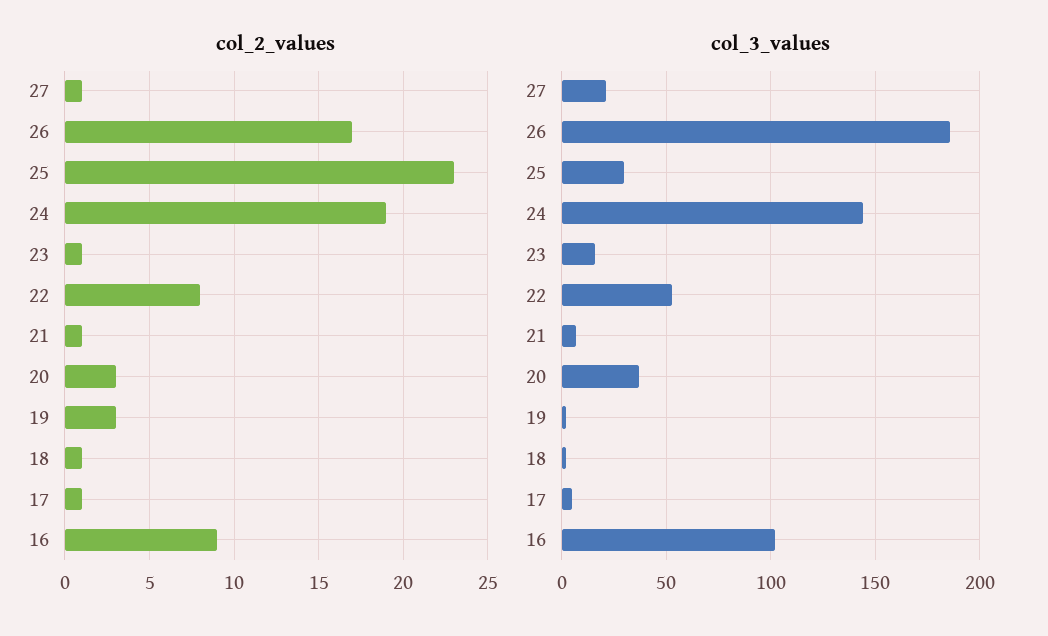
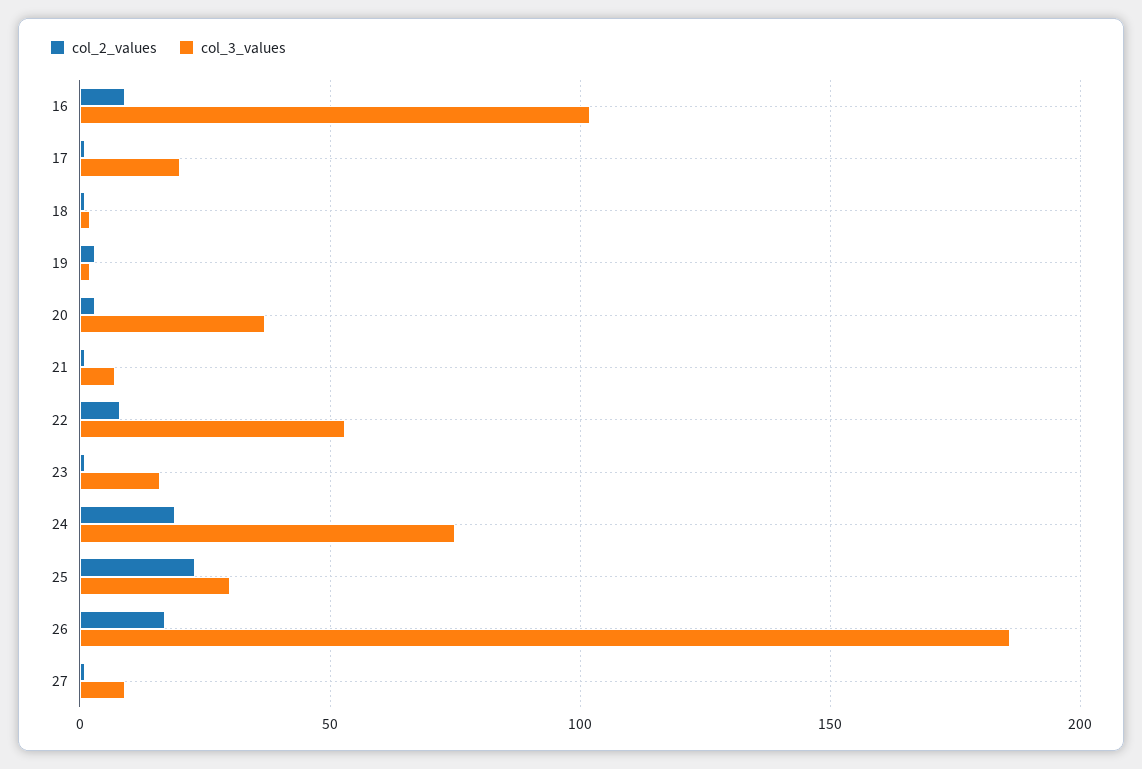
col_3_values, 27: 20 -> 10
col_3_values, 24: 145 -> 75
col_3_values, 17: 5 -> 20

